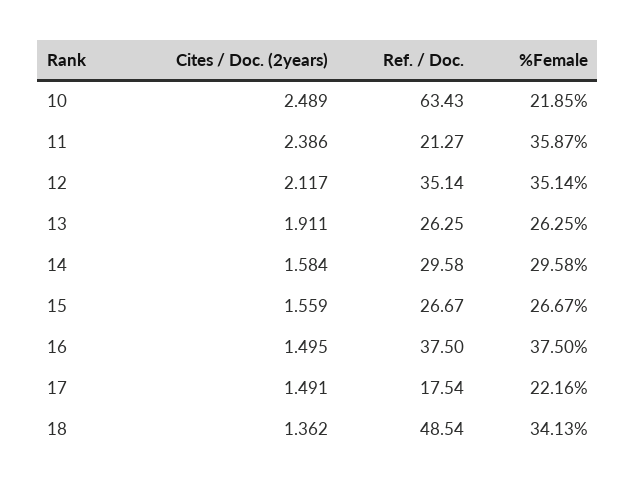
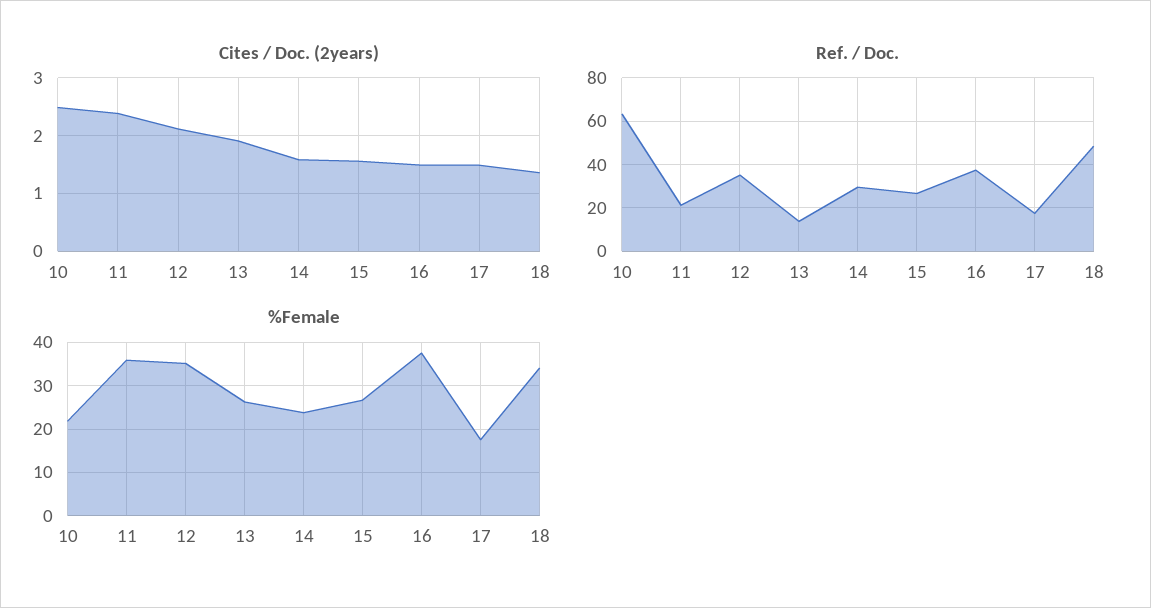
Ref. / Doc., 13: 26.25 -> 15
%Female, 14: 29.58 -> 24
%Female, 17: 22.16 -> 18

